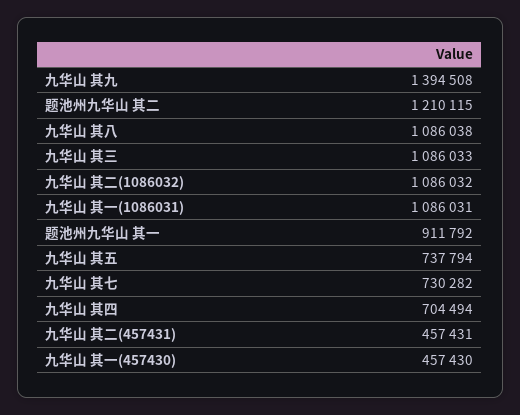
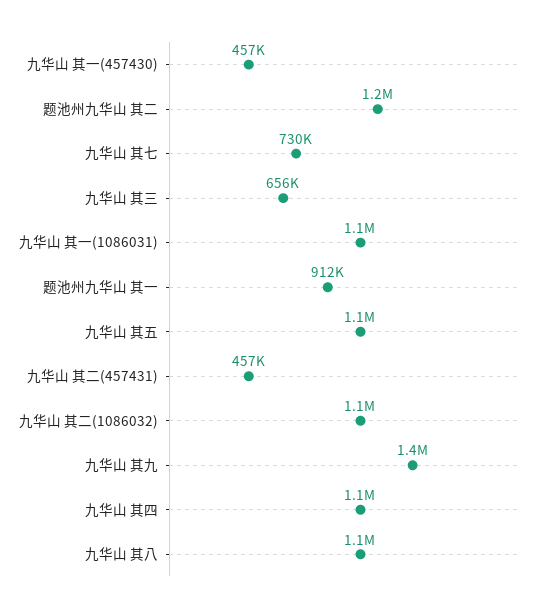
九华山 其三: 1086033 -> 656000
九华山 其五: 737794 -> 1100000
九华山 其四: 704494 -> 1100000

